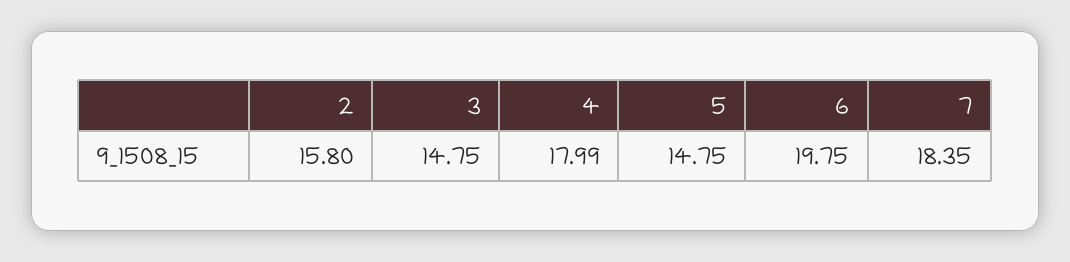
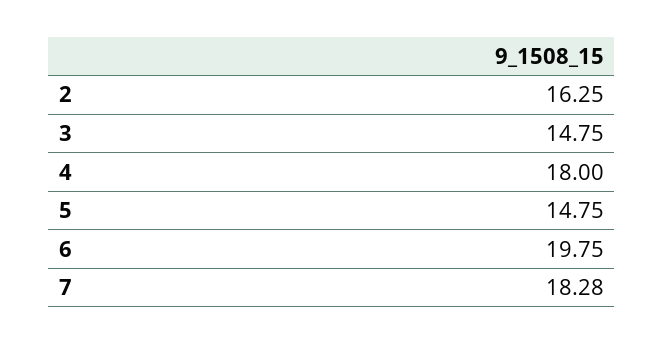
2: 15.8 -> 16.25
4: 17.99 -> 18
7: 18.35 -> 18.28

